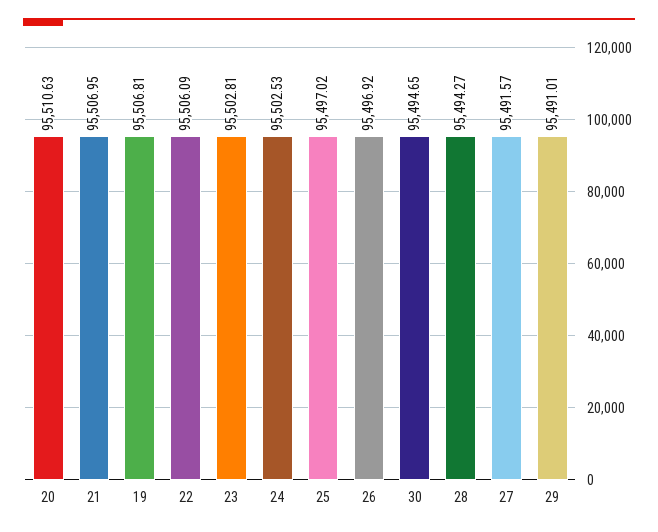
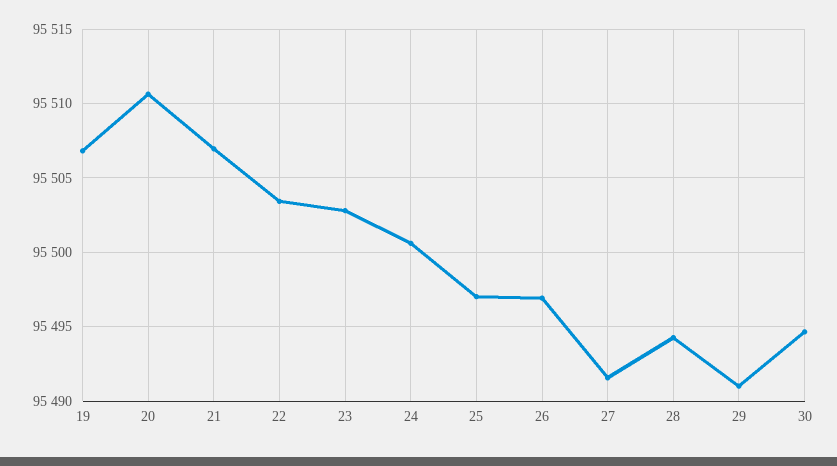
22: 95506.09 -> 95503.5
24: 95502.53 -> 95500.5

